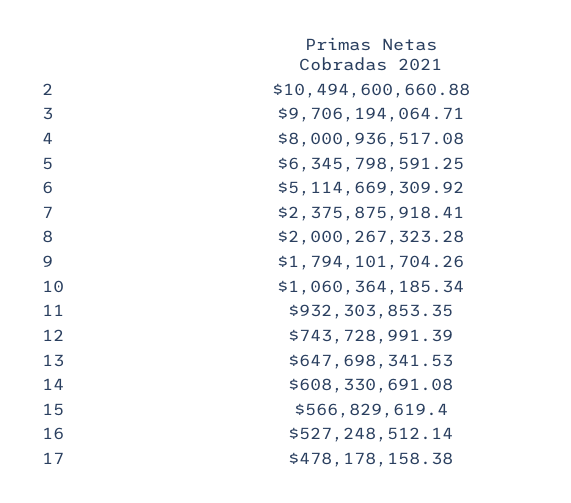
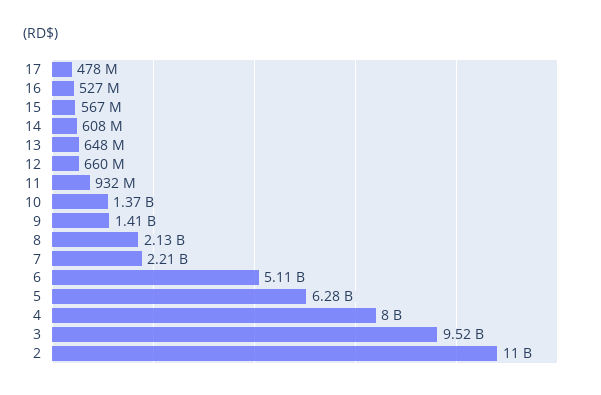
2: 10494600660.88 -> 11000000000
3: 9706194064.71 -> 9520000000
5: 6345798591.25 -> 6280000000
7: 2375875918.41 -> 2210000000
8: 2000267323.28 -> 2130000000
9: 1794101704.26 -> 1410000000
10: 1060364185.34 -> 1370000000
12: 743728991.39 -> 660000000

